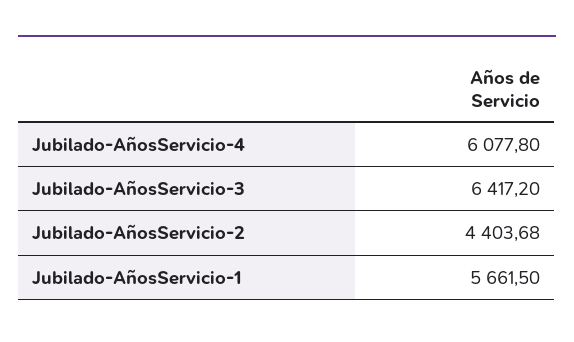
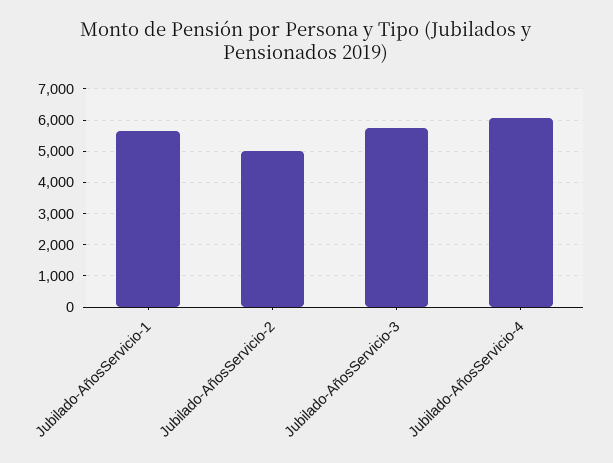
Jubilado-AñosServicio-3: 6417.2 -> 5800
Jubilado-AñosServicio-2: 4403.68 -> 5000

